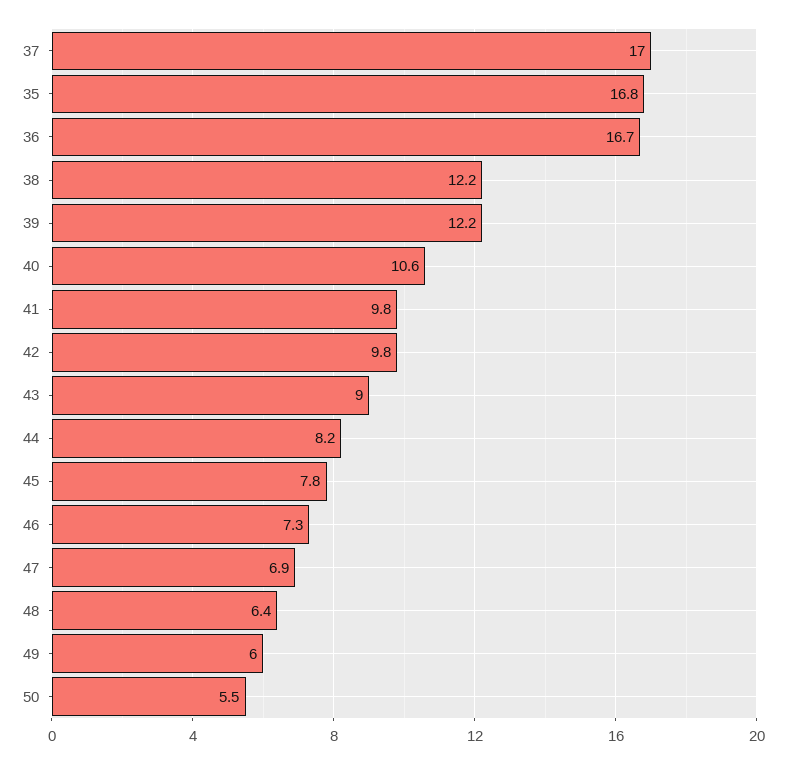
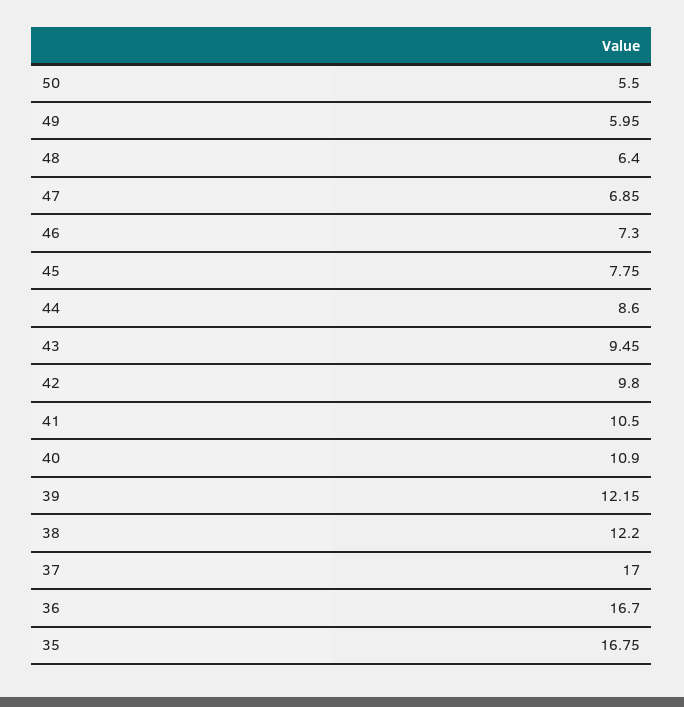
40: 10.6 -> 10.9
41: 9.8 -> 10.5
43: 9 -> 9.45
44: 8.2 -> 8.6

